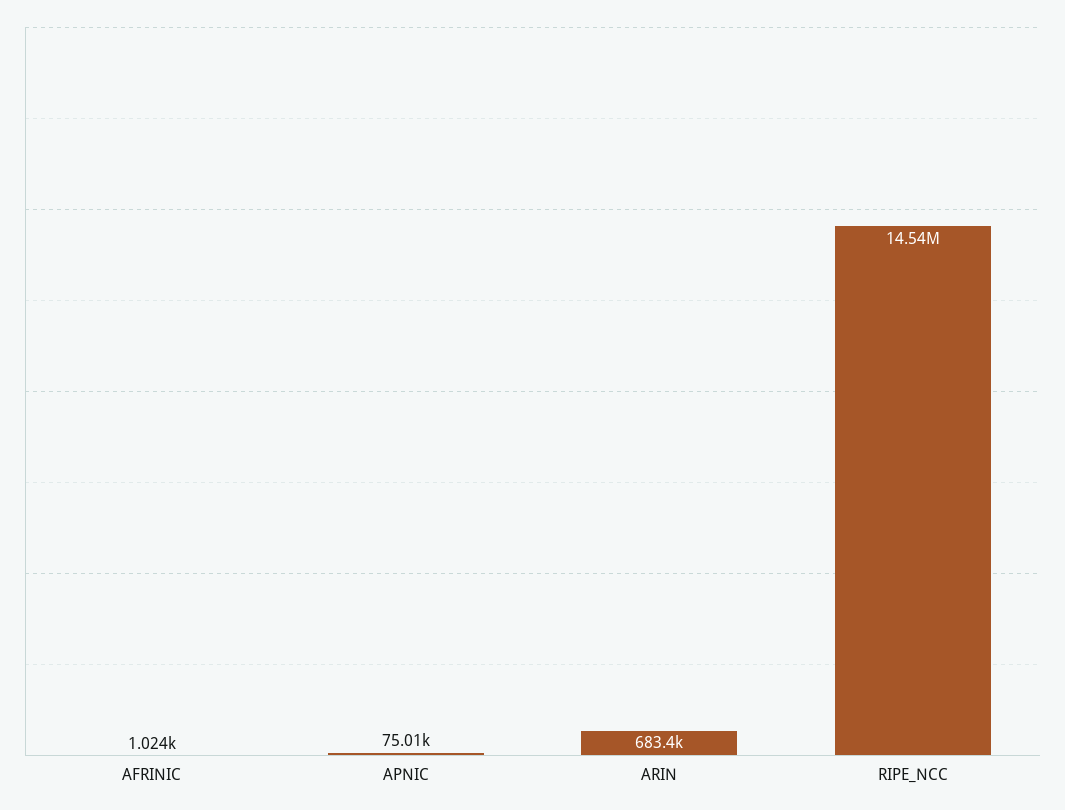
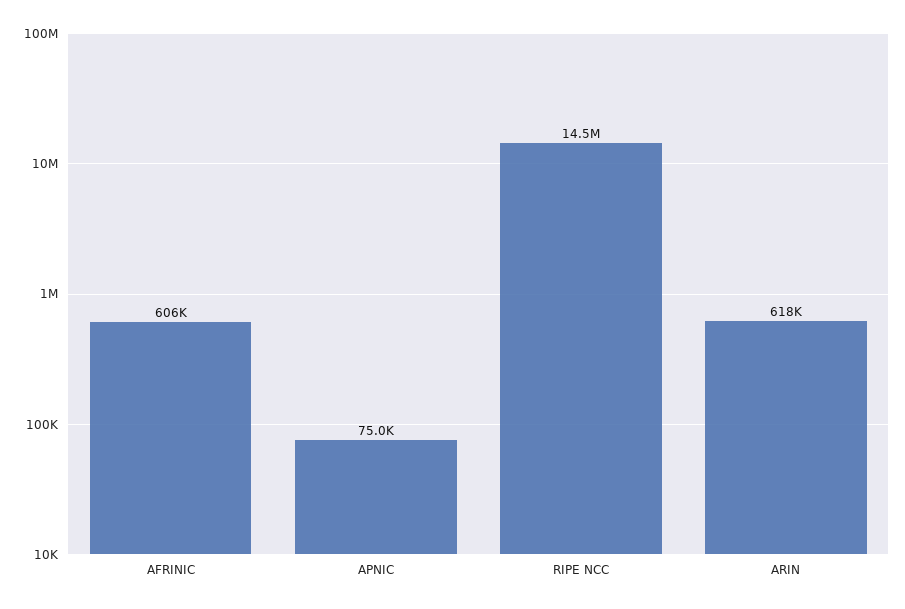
AFRINIC: 1024 -> 606000
ARIN: 683400 -> 618000

